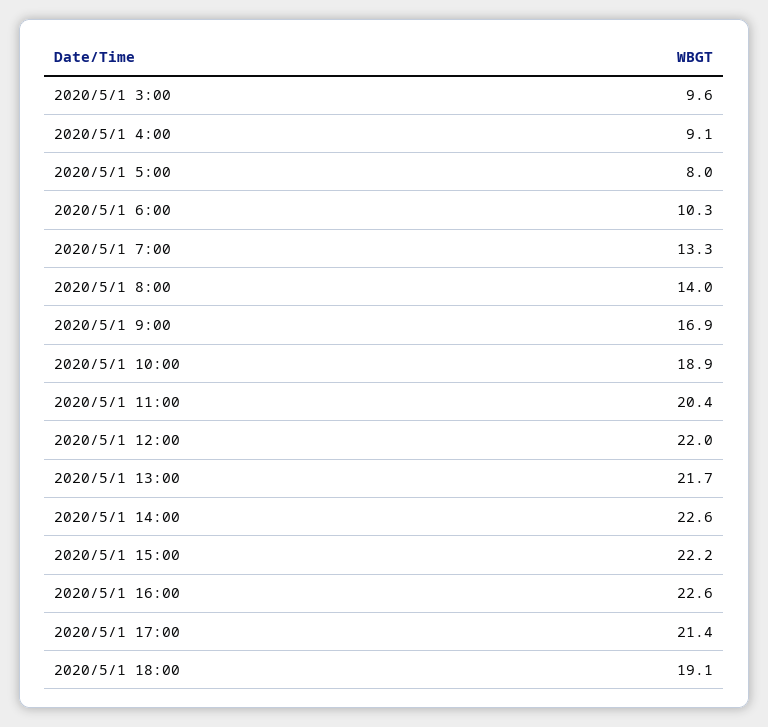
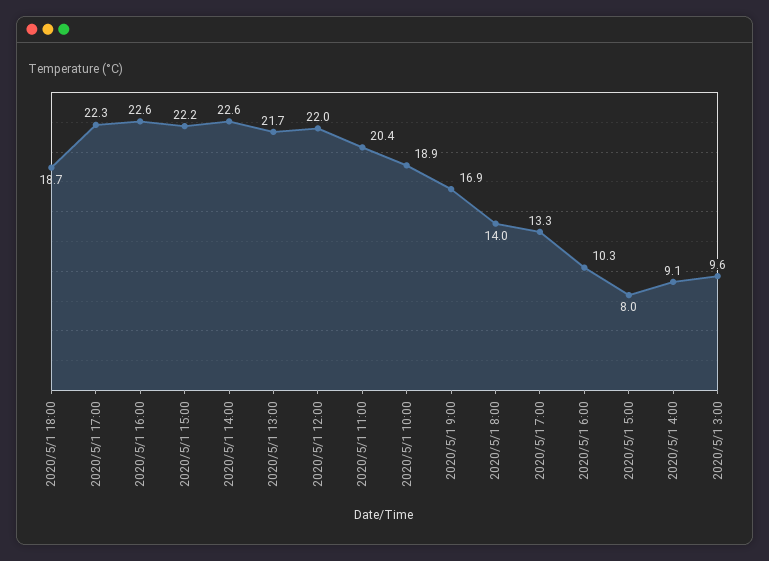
2020/5/1 17:00: 21.4 -> 22.3
2020/5/1 18:00: 19.1 -> 18.7

